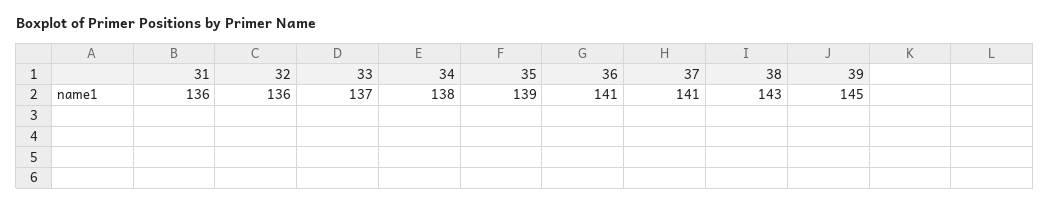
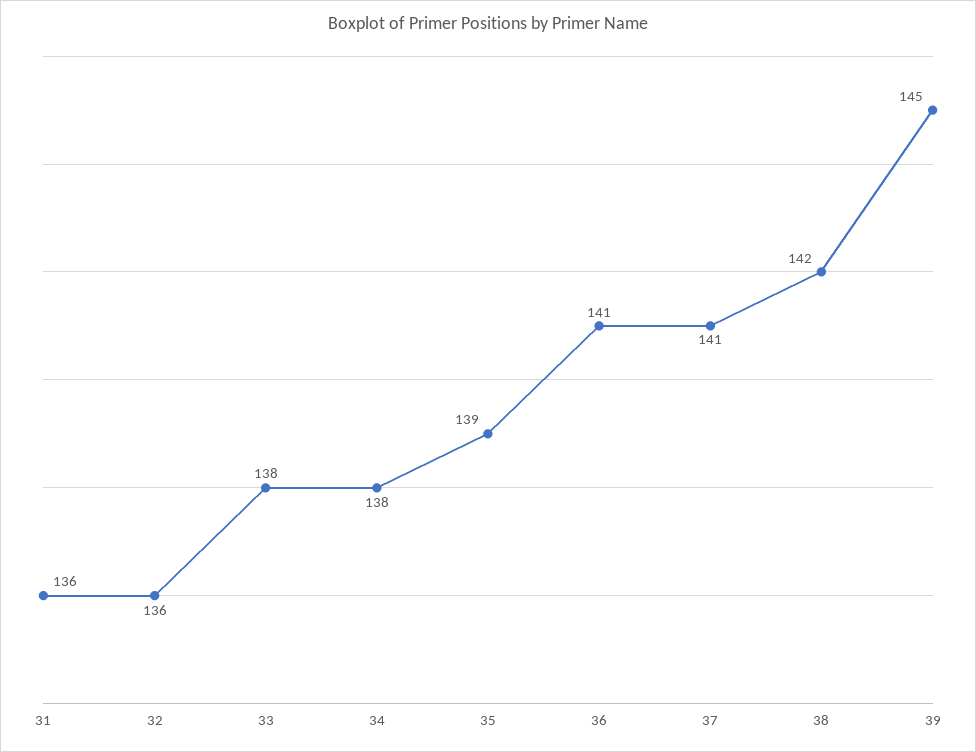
33: 137 -> 138
38: 143 -> 142

